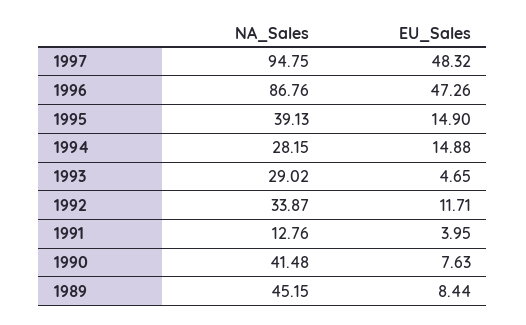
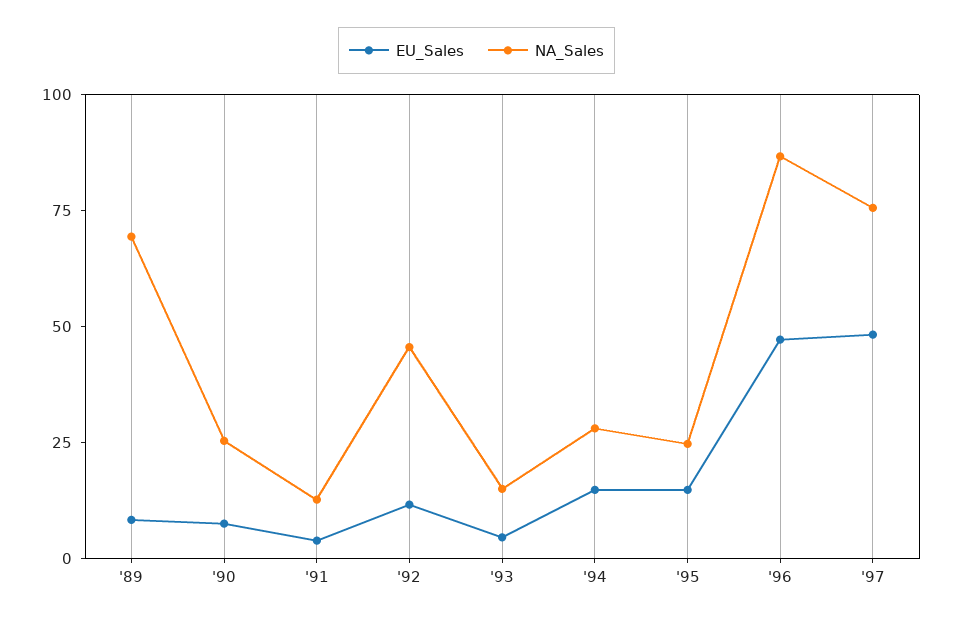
NA_Sales, 1997: 94.75 -> 75
NA_Sales, 1995: 39.13 -> 25
NA_Sales, 1993: 29.02 -> 15
NA_Sales, 1992: 33.87 -> 45
NA_Sales, 1990: 41.48 -> 25
NA_Sales, 1989: 45.15 -> 70

